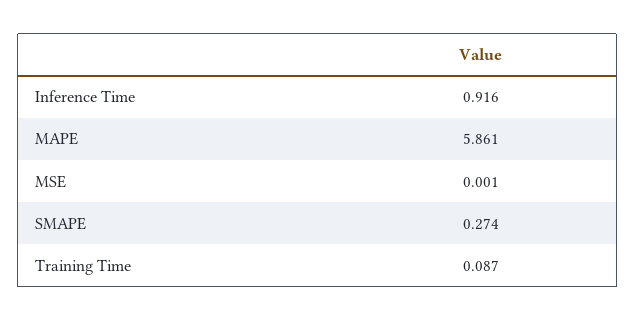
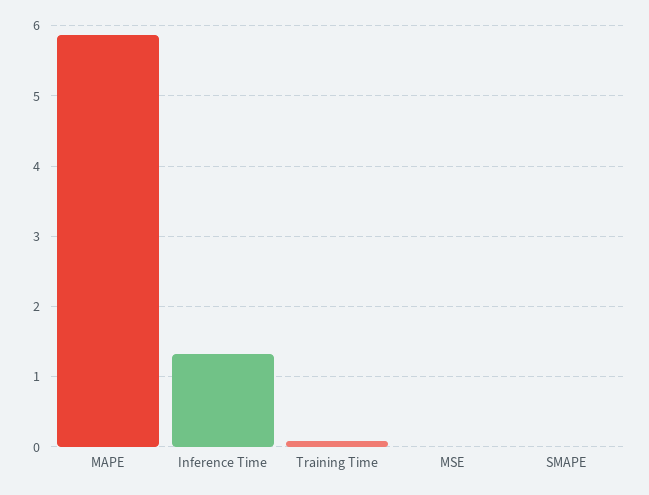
Inference Time: 0.916 -> 1.3
SMAPE: 0.274 -> 0

